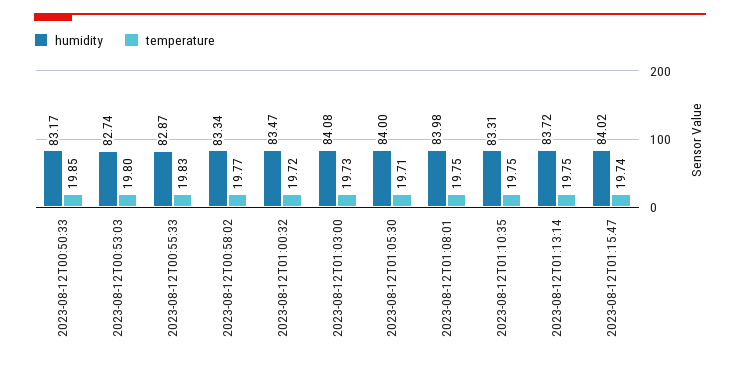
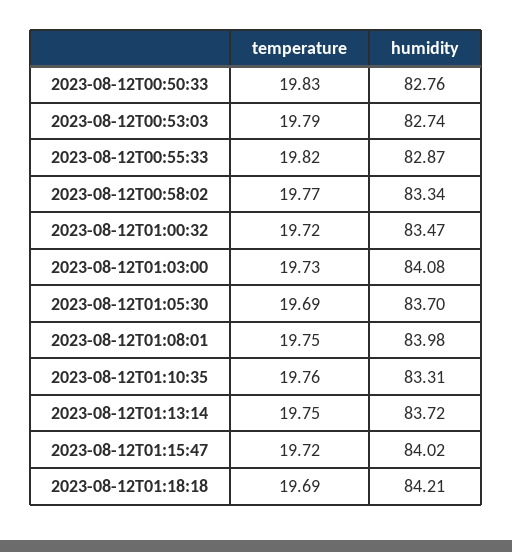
humidity, 2023-08-12T00:50:33: 83.17 -> 82.76
temperature, 2023-08-12T00:50:33: 19.85 -> 19.83
temperature, 2023-08-12T00:53:03: 19.8 -> 19.79
temperature, 2023-08-12T00:55:33: 19.83 -> 19.82
humidity, 2023-08-12T01:05:30: 84 -> 83.7
temperature, 2023-08-12T01:05:30: 19.71 -> 19.69
temperature, 2023-08-12T01:10:35: 19.75 -> 19.76
temperature, 2023-08-12T01:15:47: 19.74 -> 19.72
temperature, 2023-08-12T01:18:18: none -> 19.69
humidity, 2023-08-12T01:18:18: none -> 84.21

